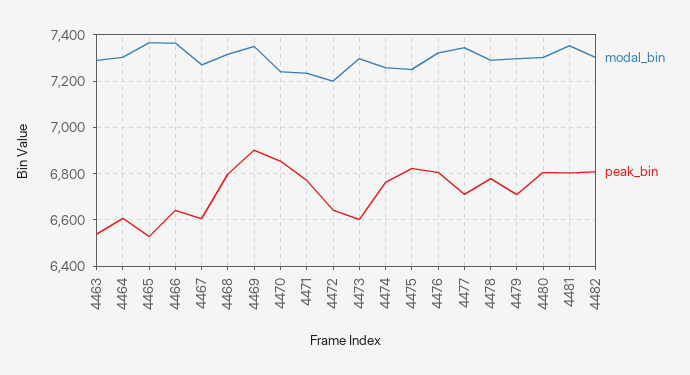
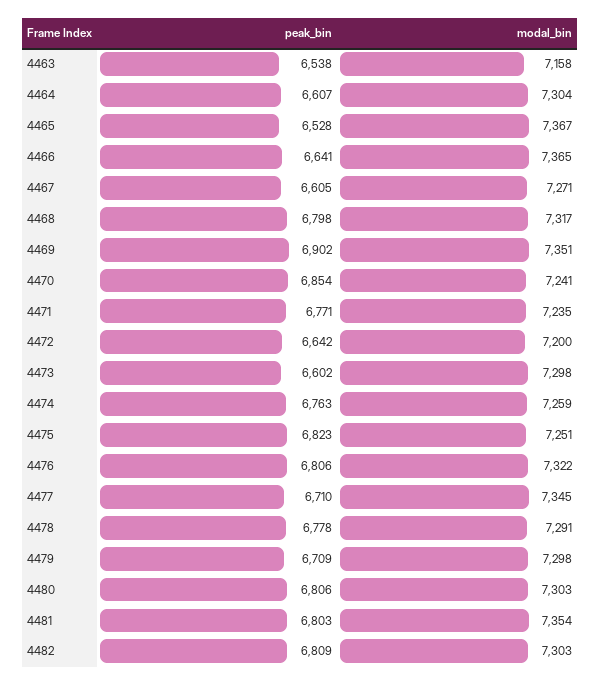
modal_bin, 4463: 7300 -> 7158

